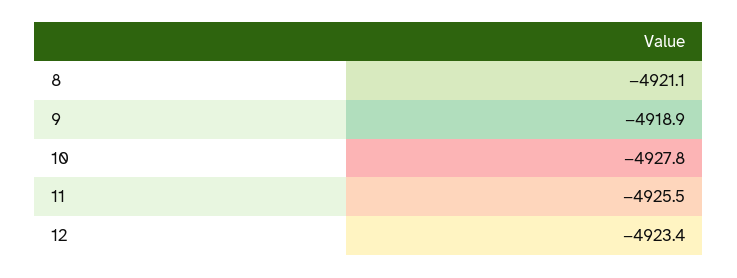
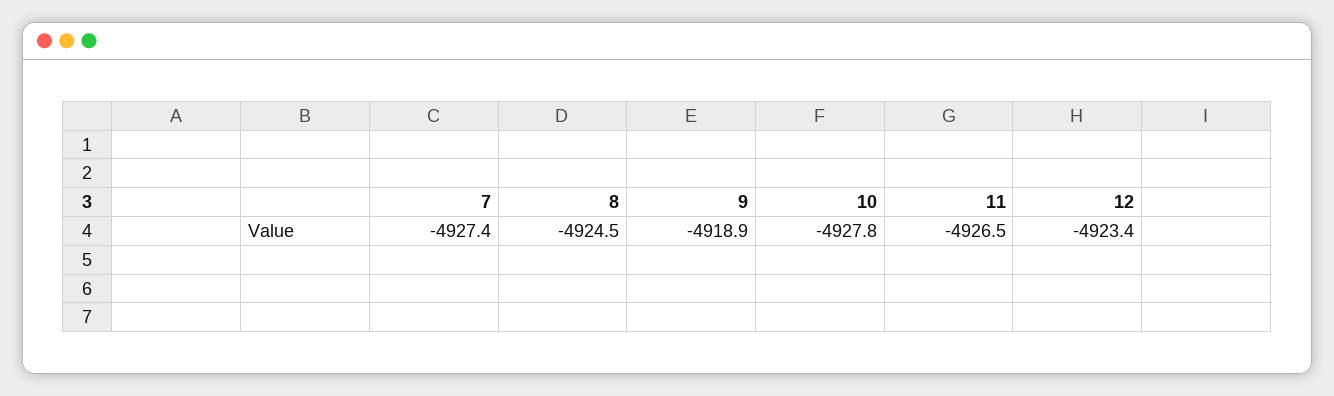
8: -4921.1 -> -4924.5
11: -4925.5 -> -4926.5
7: none -> -4927.4

